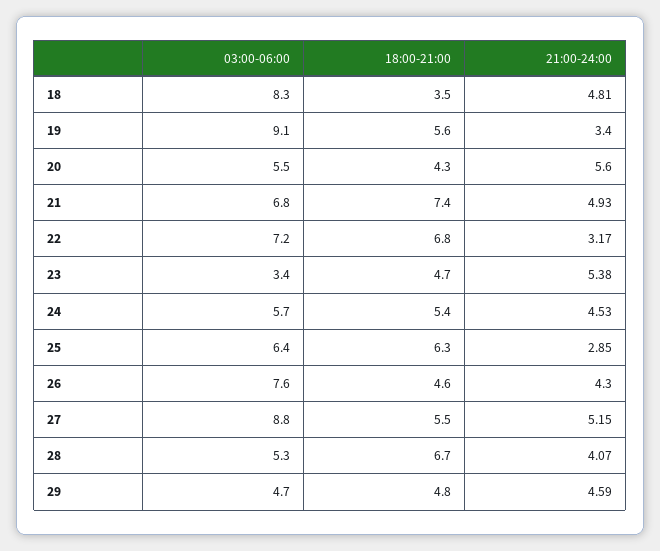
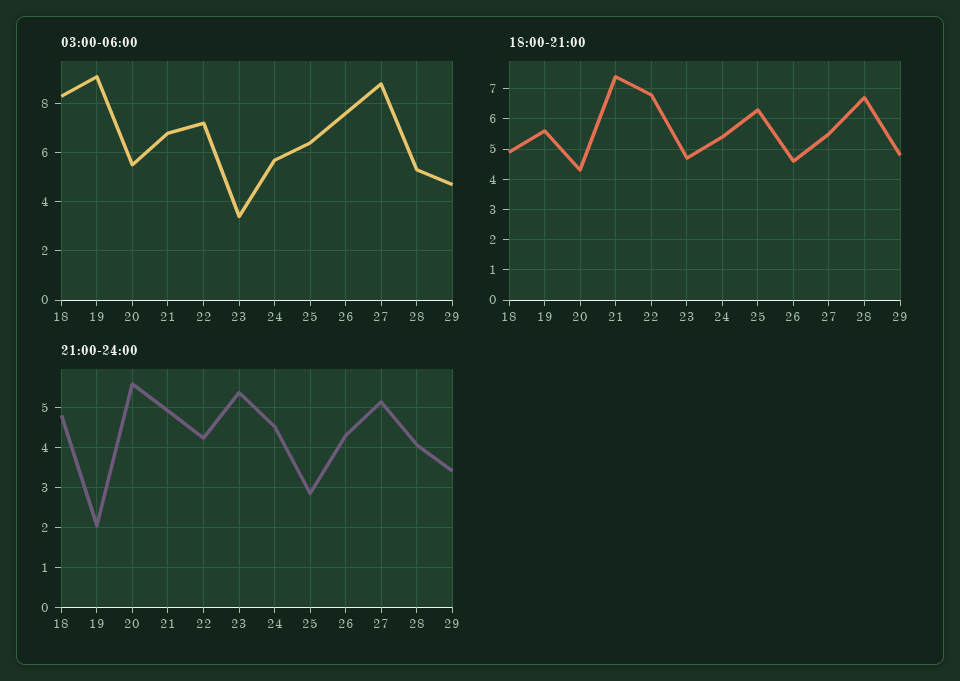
18:00-21:00, 18: 3.5 -> 5
21:00-24:00, 19: 3.4 -> 2
21:00-24:00, 22: 3.17 -> 4.2
21:00-24:00, 29: 4.59 -> 3.4

